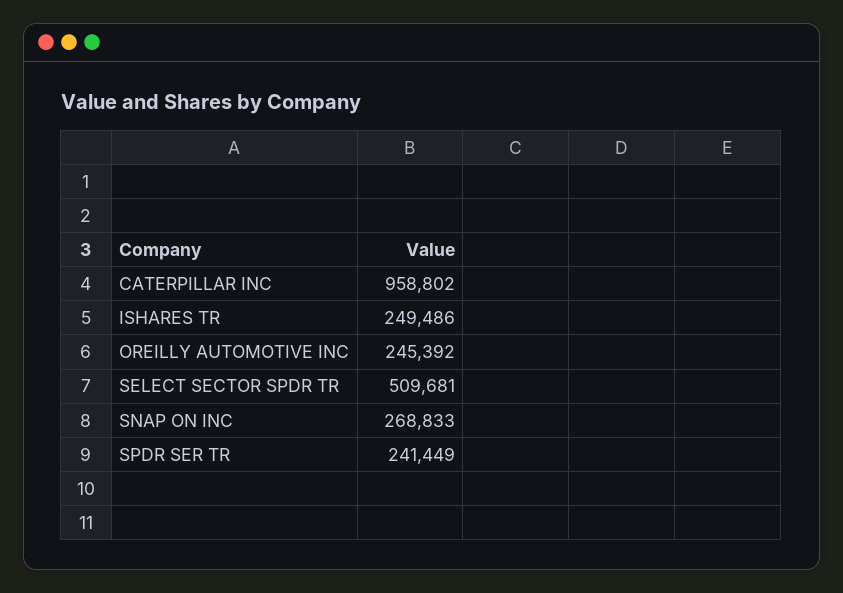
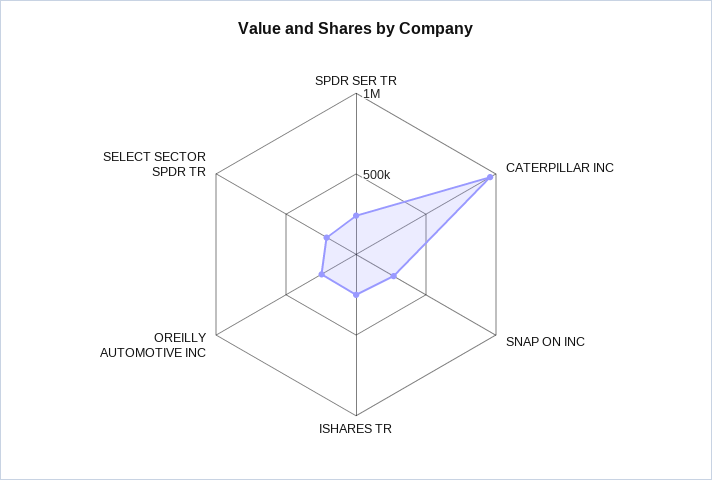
SELECT SECTOR SPDR TR: 509681 -> 200000

